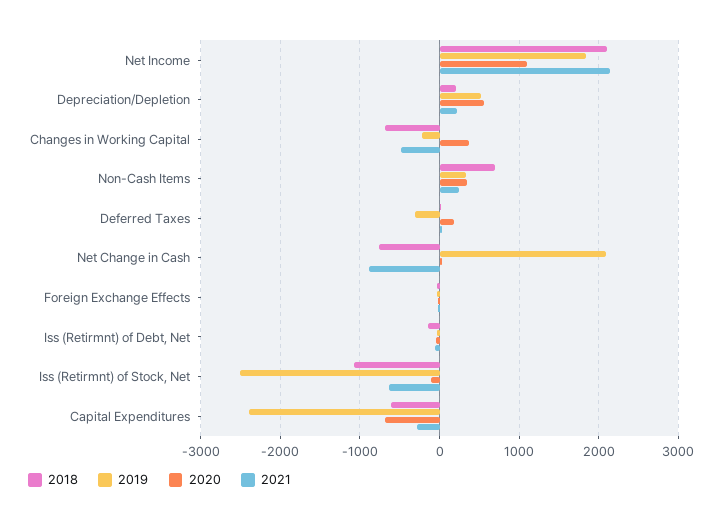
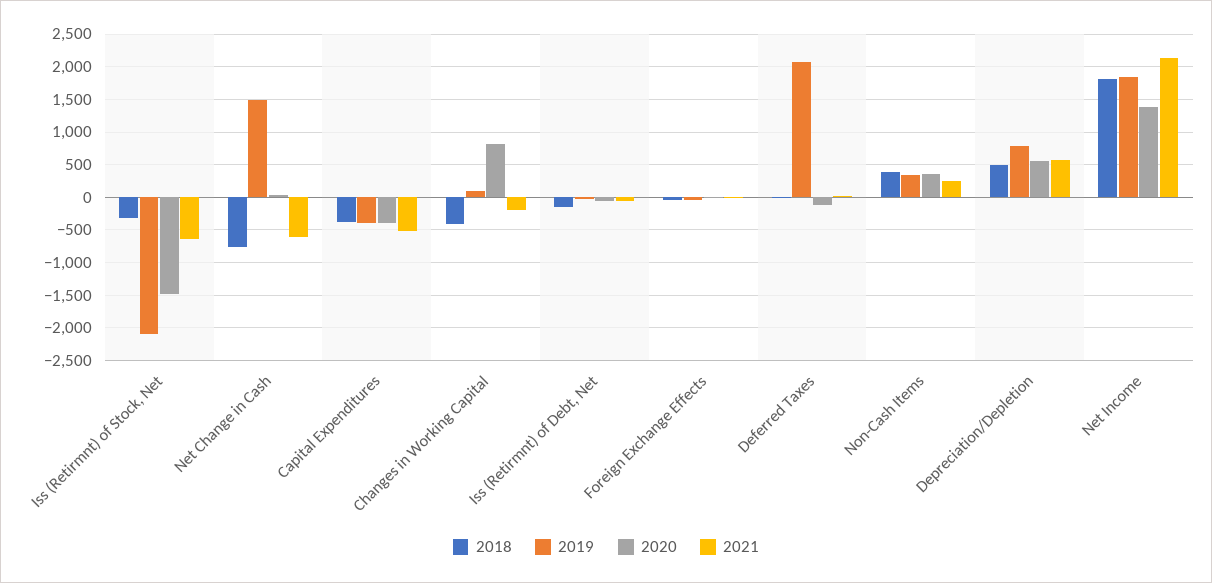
2018, Net Income: 2100 -> 1800
2020, Net Income: 1100 -> 1400
2018, Depreciation/Depletion: 200 -> 500
2019, Depreciation/Depletion: 500 -> 800
2021, Depreciation/Depletion: 200 -> 600
2018, Changes in Working Capital: -700 -> -400
2019, Changes in Working Capital: -200 -> 100
2020, Changes in Working Capital: 400 -> 800
2021, Changes in Working Capital: -500 -> -200
2018, Non-Cash Items: 700 -> 400
2019, Deferred Taxes: -300 -> 2100
2020, Deferred Taxes: 200 -> -100
2019, Net Change in Cash: 2100 -> 1500
2021, Net Change in Cash: -900 -> -600
2018, Iss (Retirmnt) of Stock, Net: -1100 -> -300
2019, Iss (Retirmnt) of Stock, Net: -2500 -> -2100
2020, Iss (Retirmnt) of Stock, Net: -100 -> -1500
2018, Capital Expenditures: -600 -> -400
2019, Capital Expenditures: -2400 -> -400
2020, Capital Expenditures: -700 -> -400
2021, Capital Expenditures: -300 -> -500

